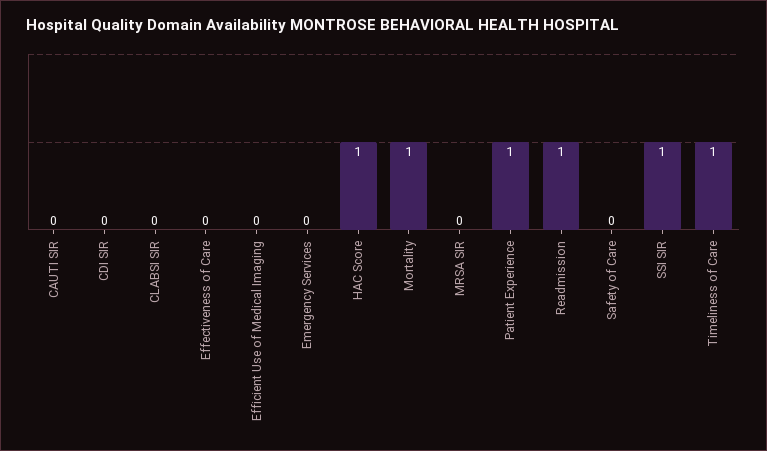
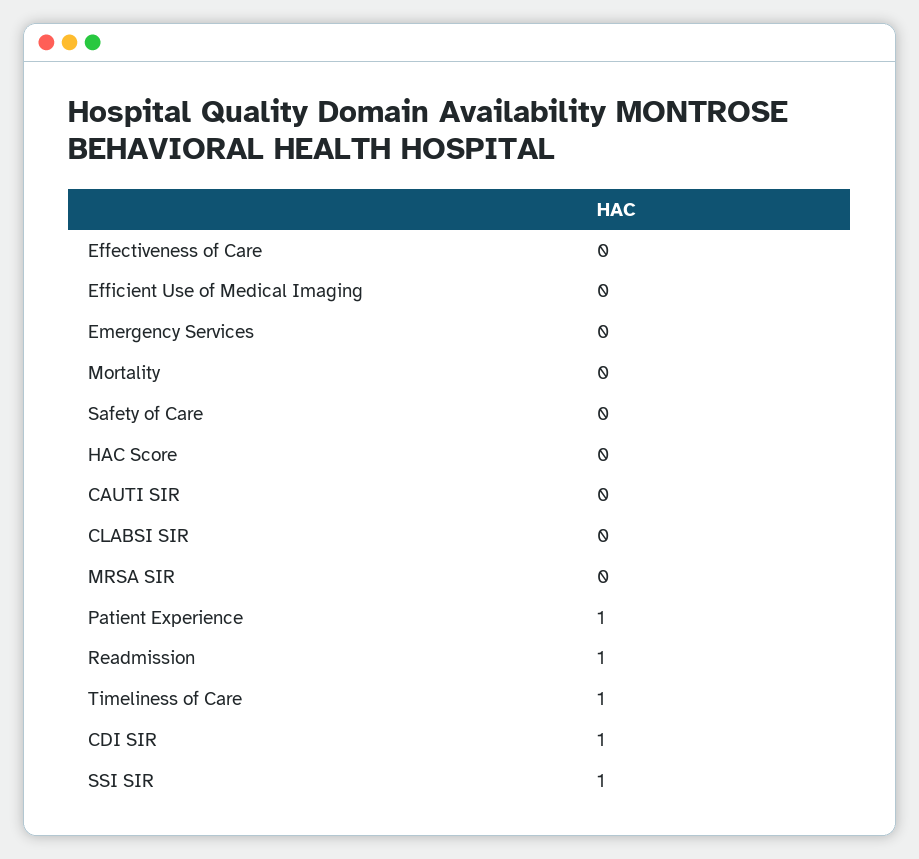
CDI SIR: 0 -> 1
HAC Score: 1 -> 0
Mortality: 1 -> 0

